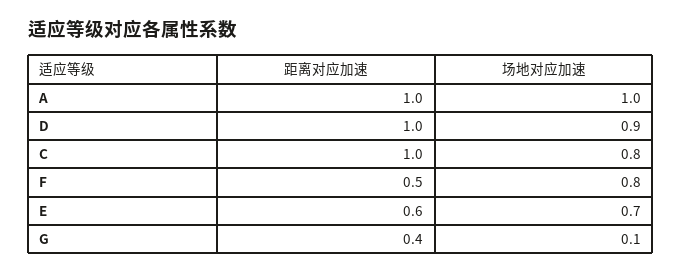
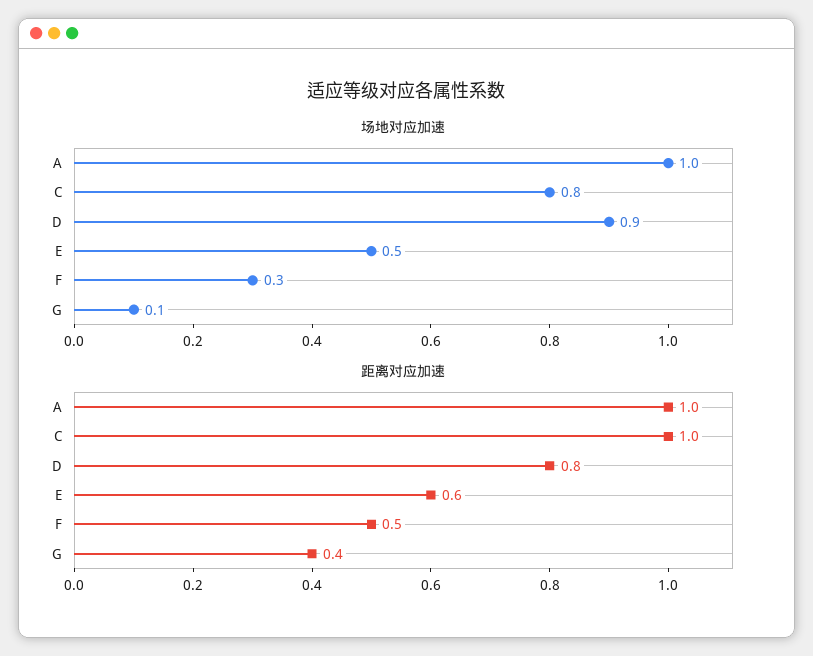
距离对应加速, D: 1 -> 0.8
场地对应加速, F: 0.8 -> 0.3
场地对应加速, E: 0.7 -> 0.5

